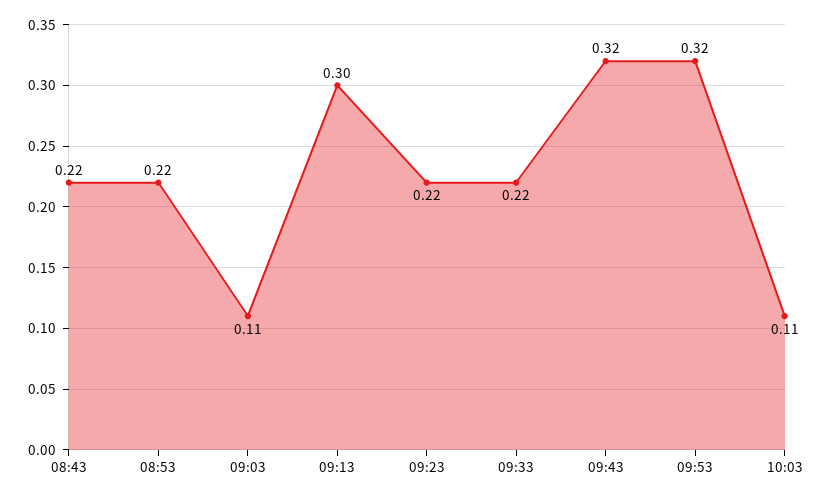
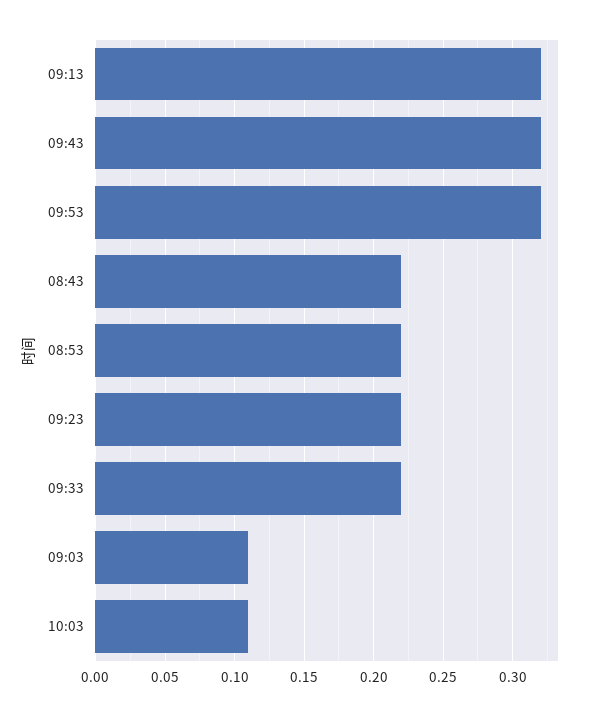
09:13: 0.3 -> 0.32

